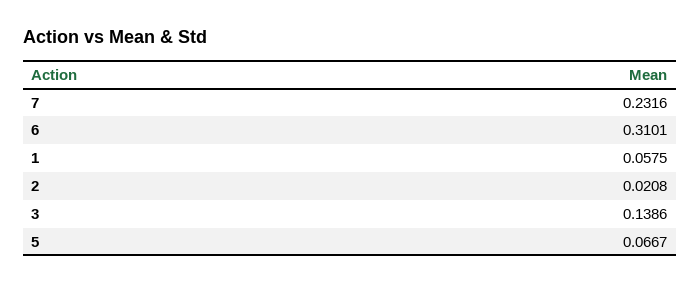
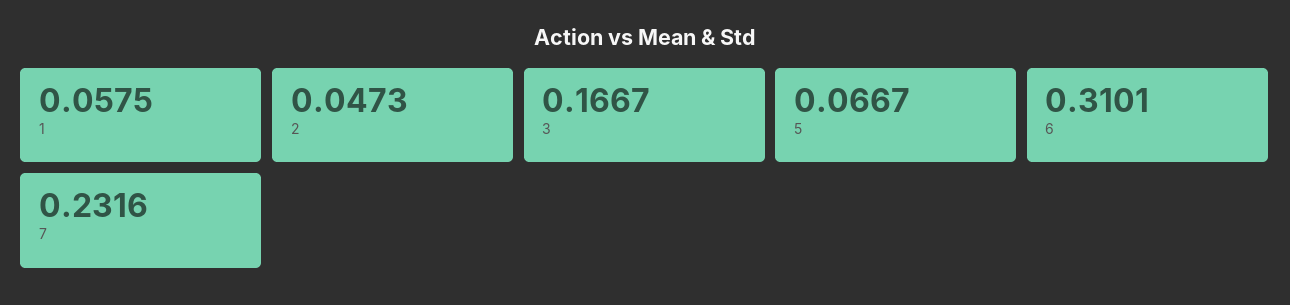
2: 0.0208 -> 0.0473
3: 0.1386 -> 0.1667

